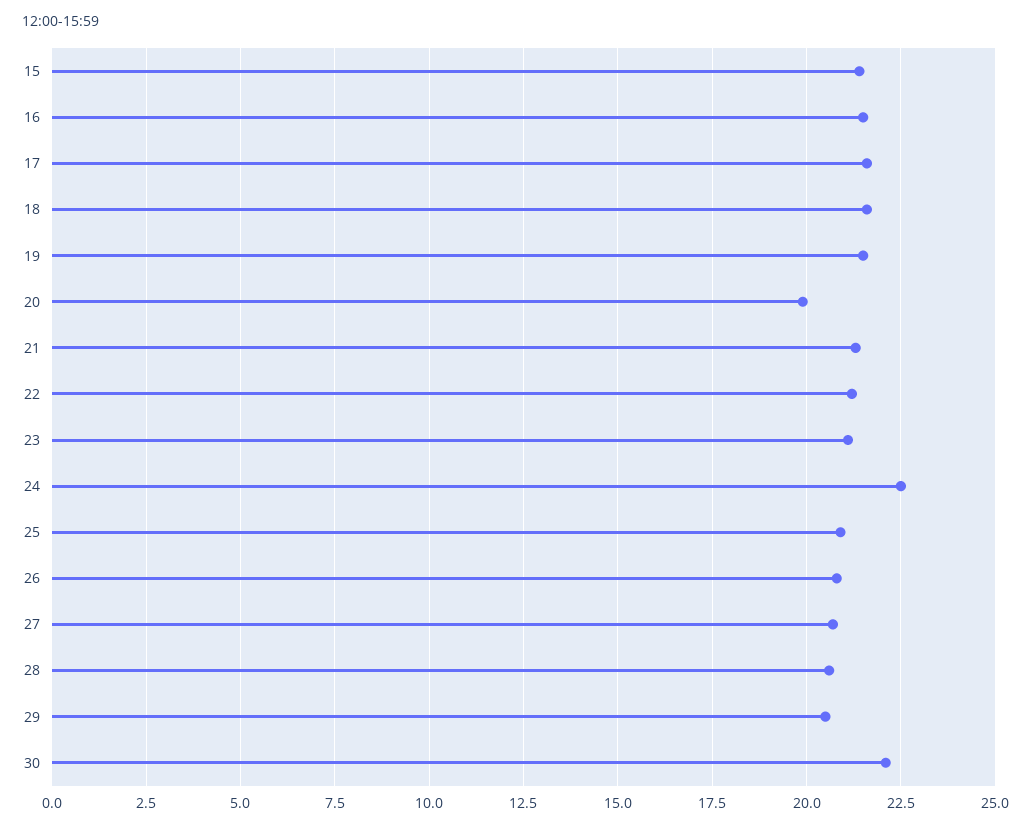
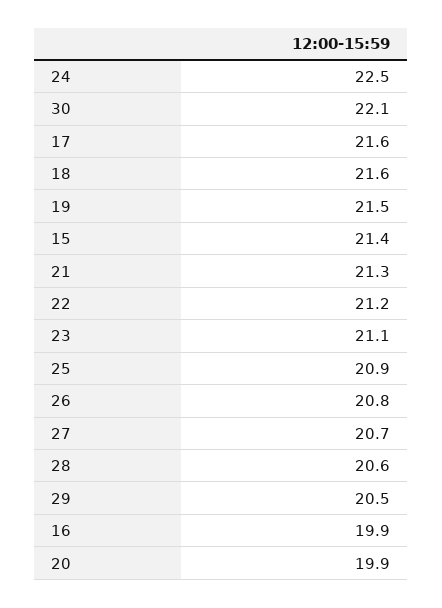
16: 21.5 -> 19.9

